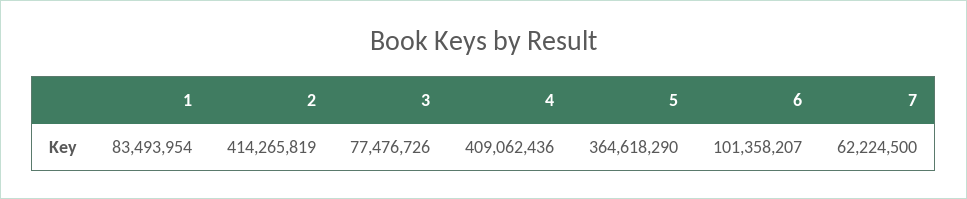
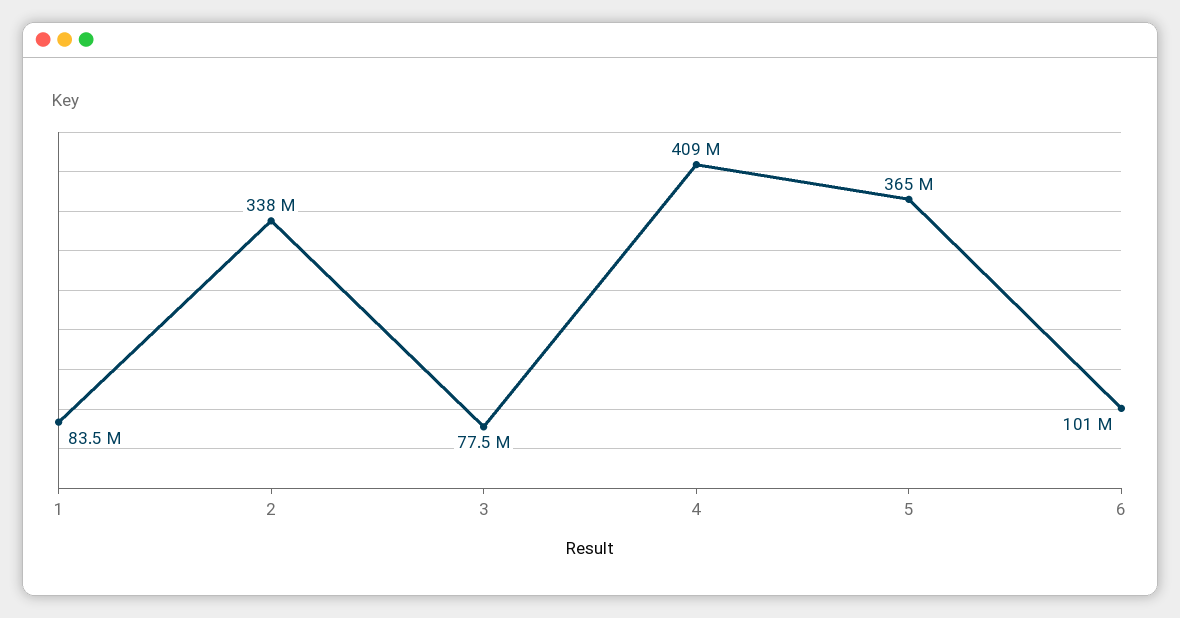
2: 414265819 -> 338000000
7: 62224500 -> none

